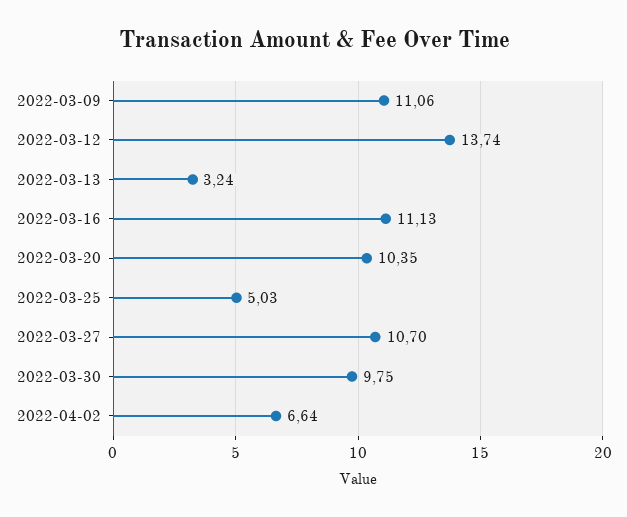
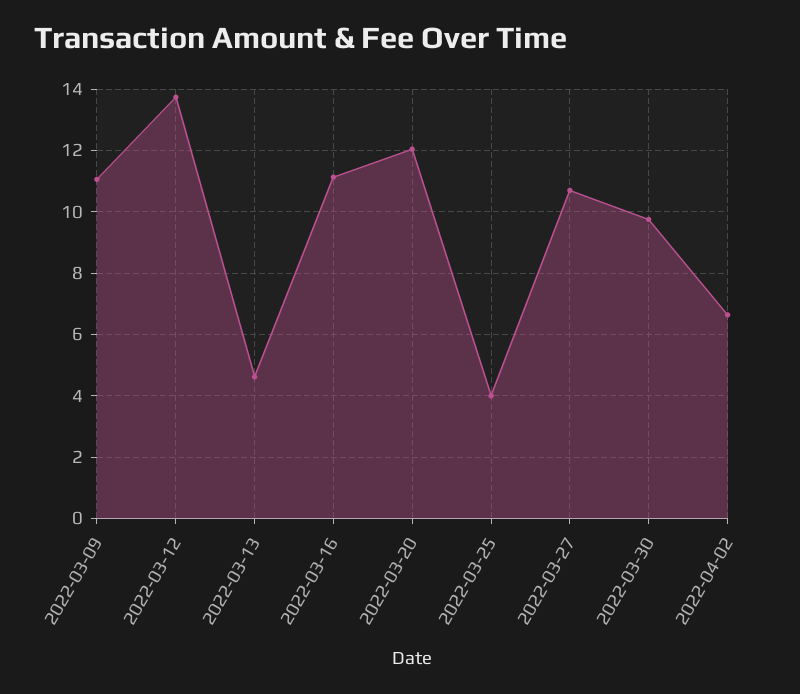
2022-03-13: 3.24 -> 4.6
2022-03-20: 10.35 -> 12
2022-03-25: 5.03 -> 4

